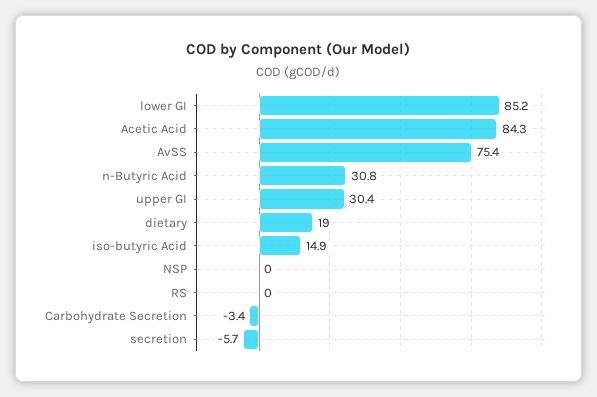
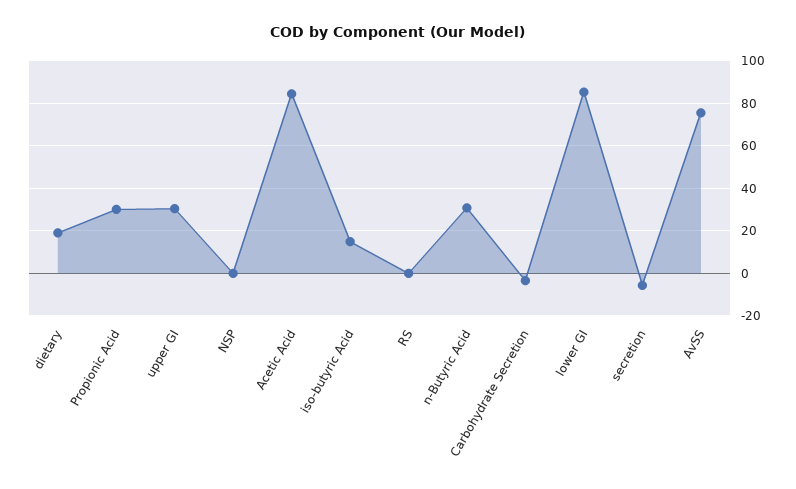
Propionic Acid: none -> 30

